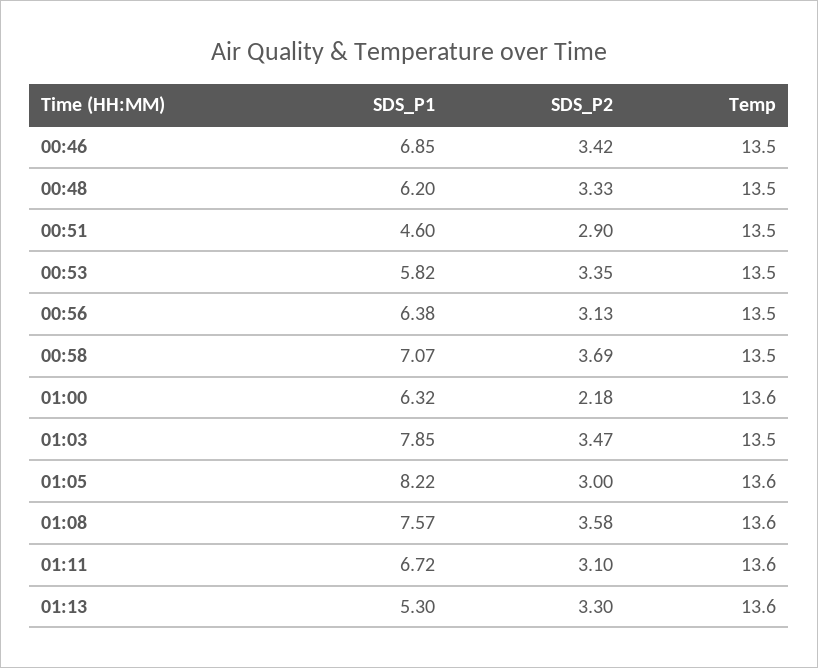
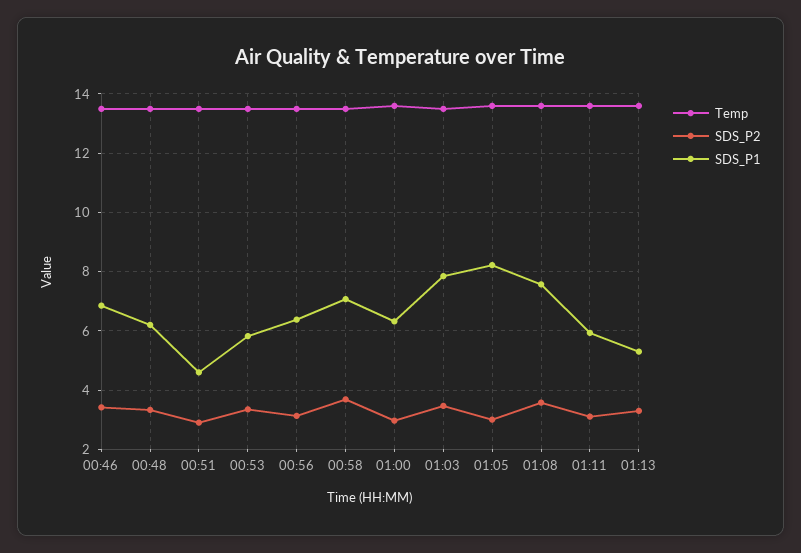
SDS_P2, 01:00: 2.18 -> 3
SDS_P1, 01:11: 6.72 -> 6

